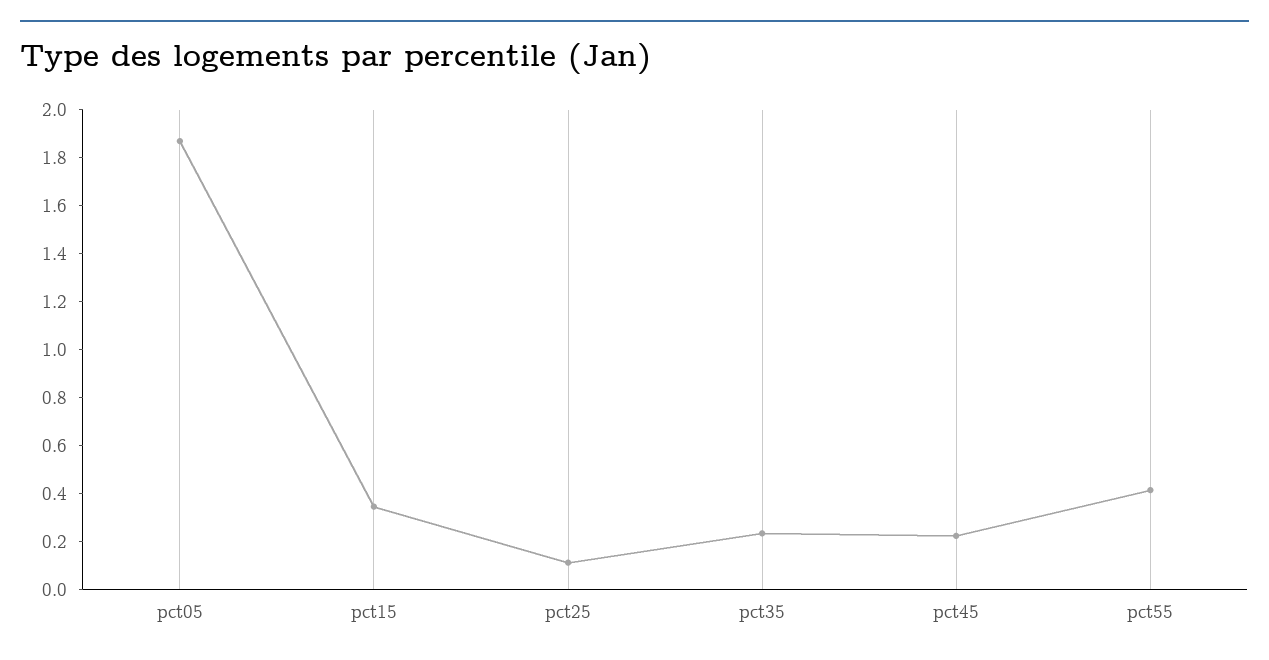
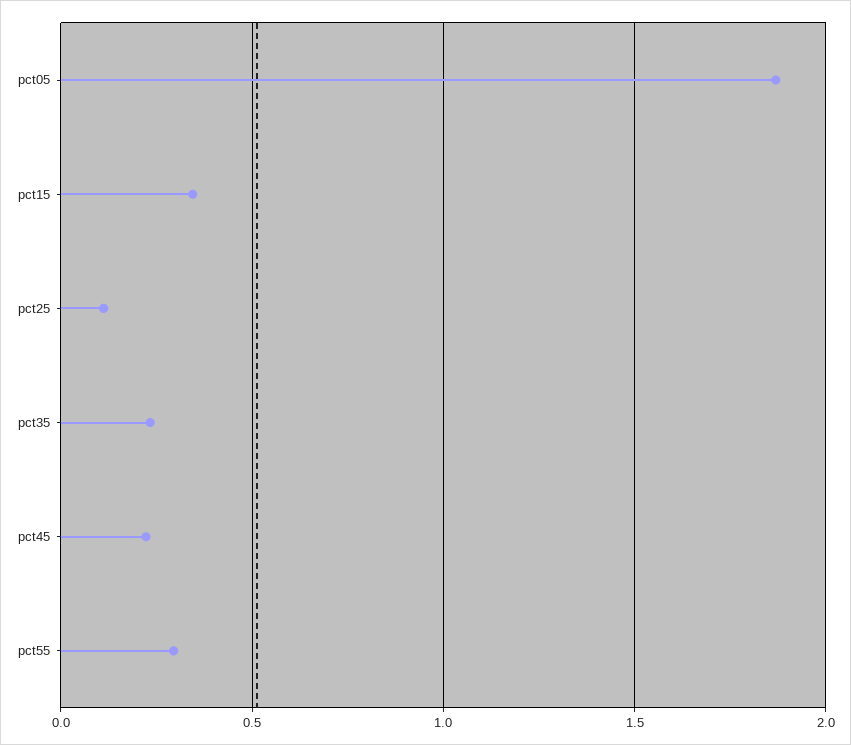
pct55: 0.4 -> 0.3

